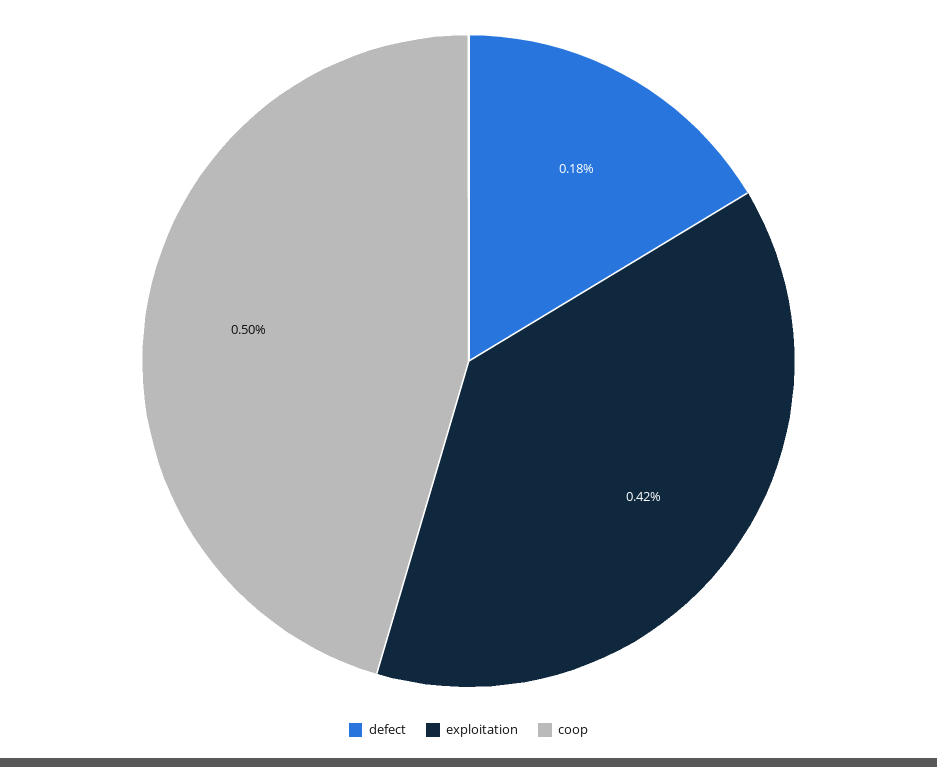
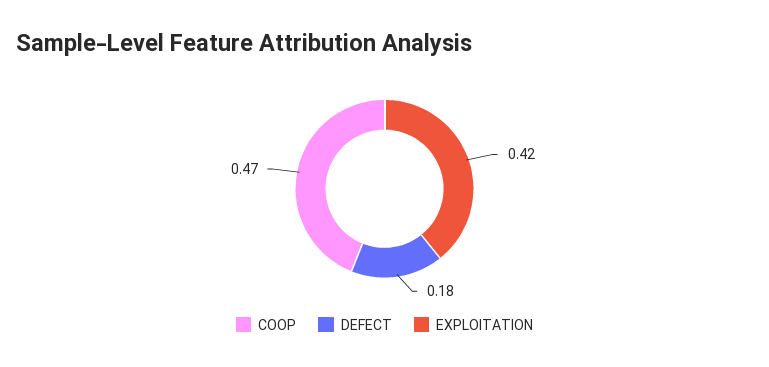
coop: 0.5 -> 0.47

